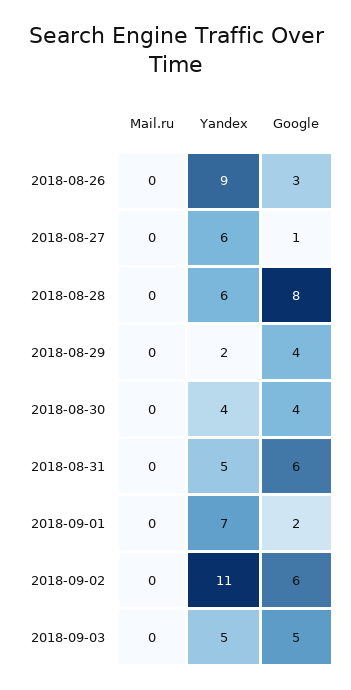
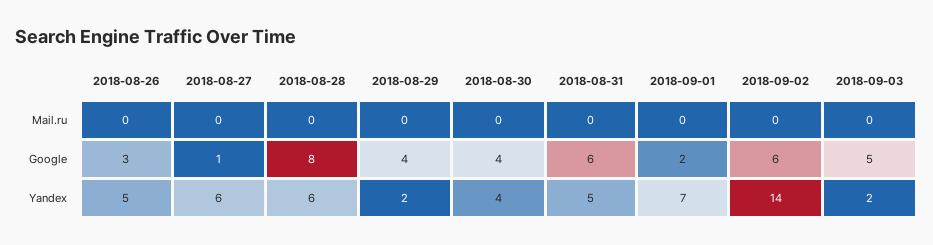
Yandex, 2018-08-26: 9 -> 5
Yandex, 2018-09-02: 11 -> 14
Yandex, 2018-09-03: 5 -> 2

